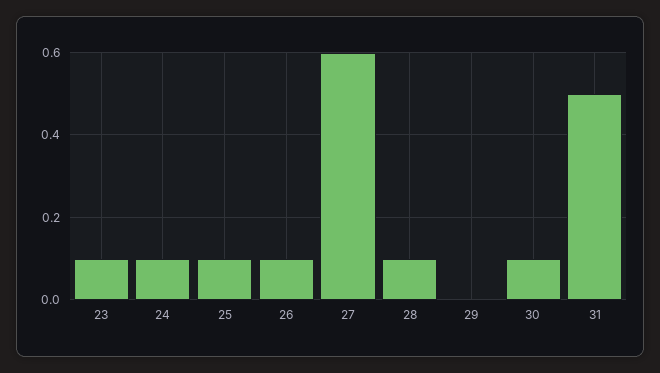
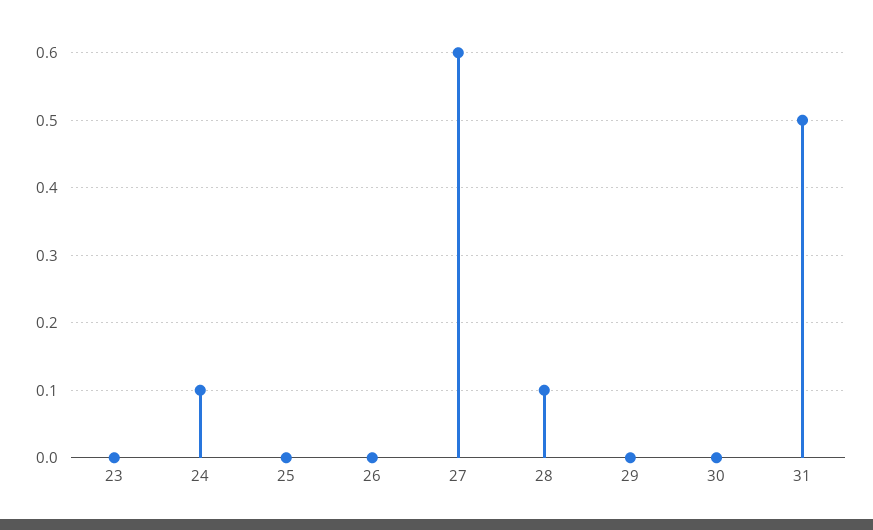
23: 0.1 -> 0
25: 0.1 -> 0
26: 0.1 -> 0
30: 0.1 -> 0

